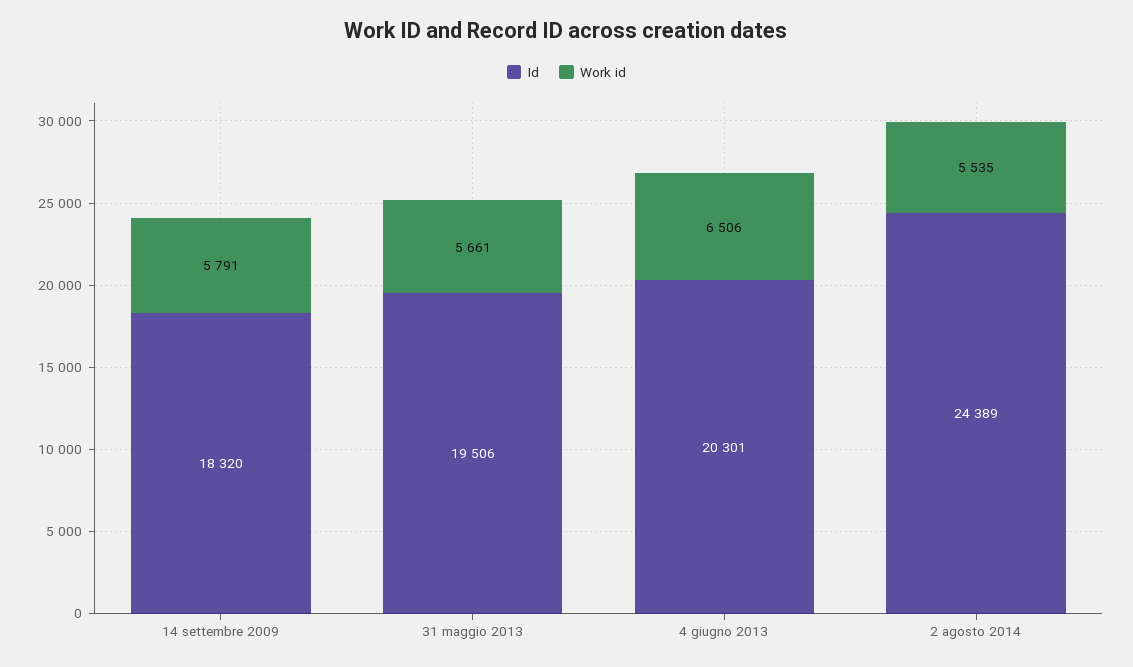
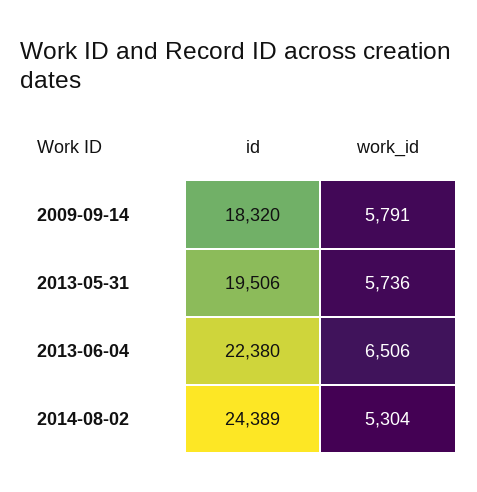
Work id, 31 maggio 2013: 5661 -> 5736
Id, 4 giugno 2013: 20301 -> 22380
Work id, 2 agosto 2014: 5535 -> 5304

